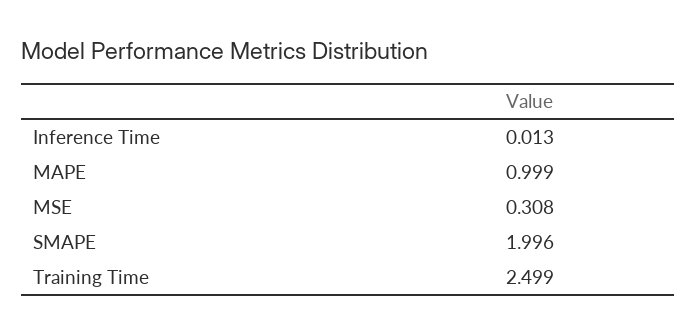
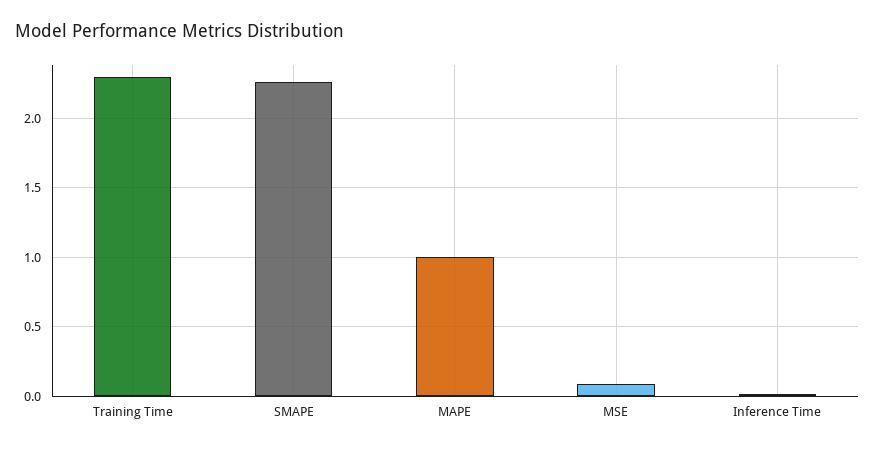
MSE: 0.308 -> 0.1
SMAPE: 1.996 -> 2.25
Training Time: 2.499 -> 2.3

